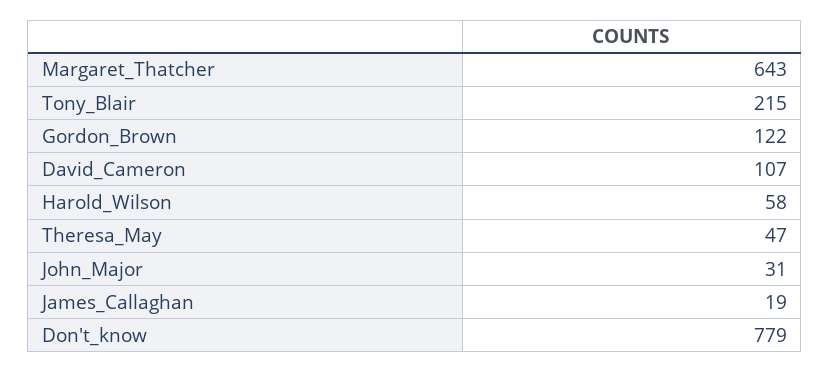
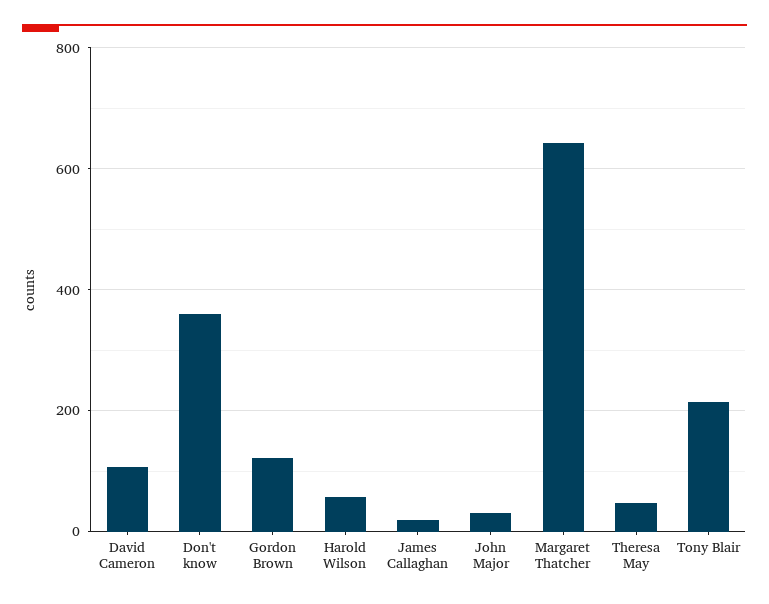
Don't_know: 779 -> 360

